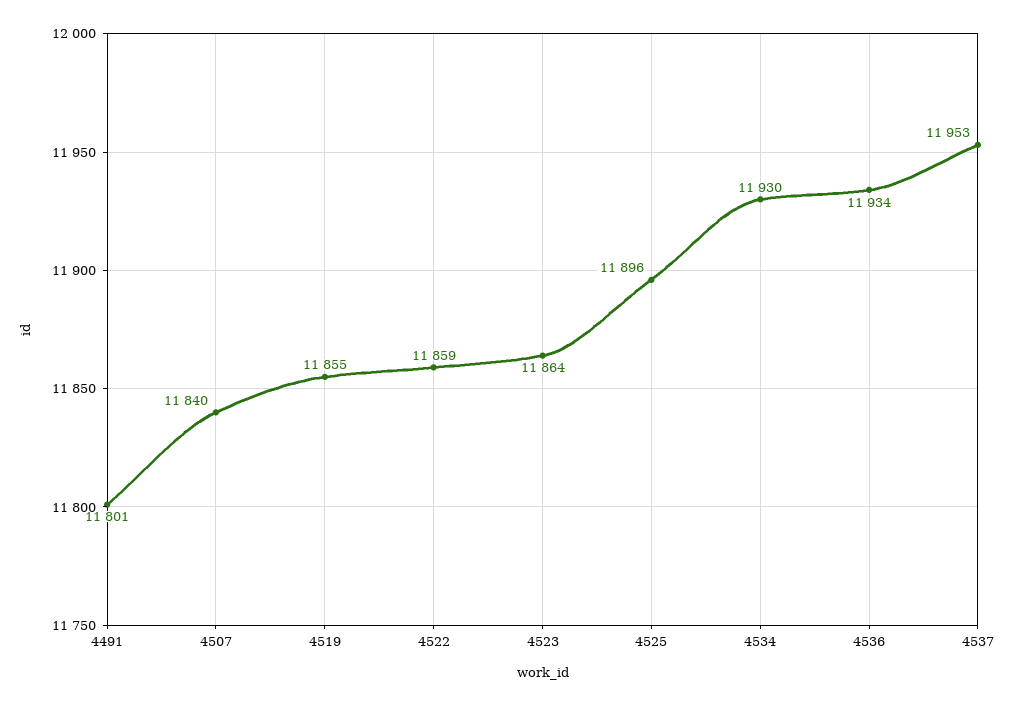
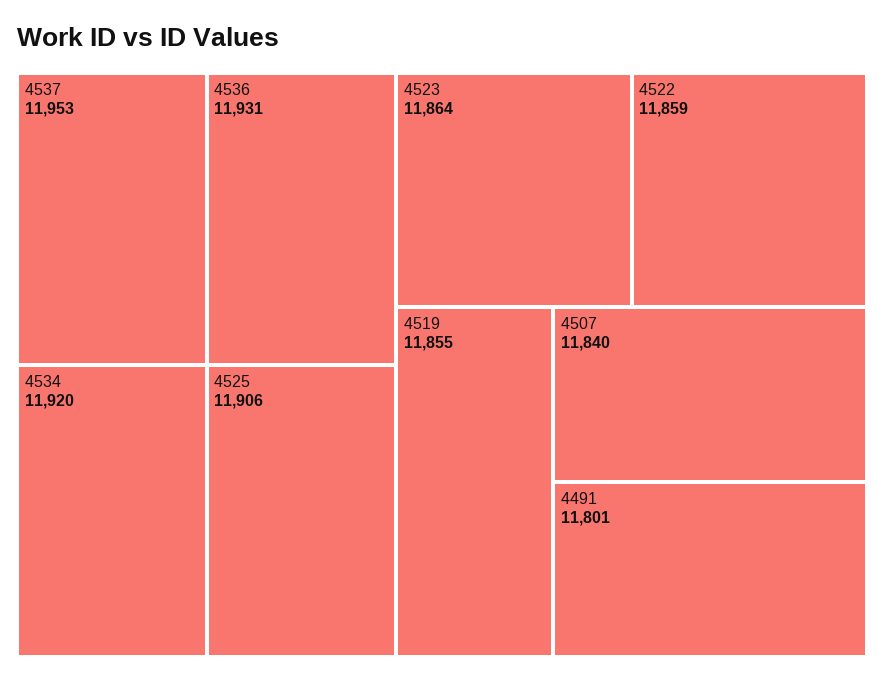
4525: 11896 -> 11906
4534: 11930 -> 11920
4536: 11934 -> 11931

